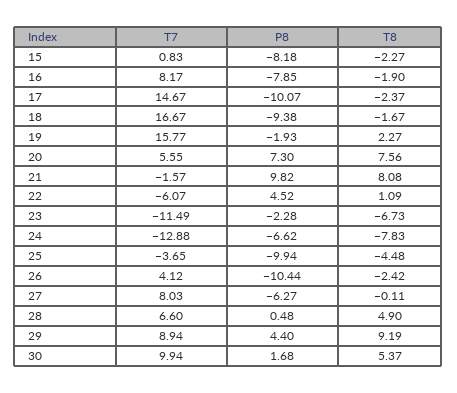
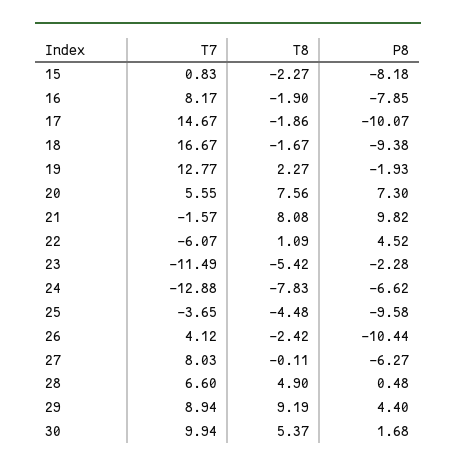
T8, 17: -2.37 -> -1.86
T7, 19: 15.77 -> 12.77
T8, 23: -6.73 -> -5.42
P8, 25: -9.94 -> -9.58

